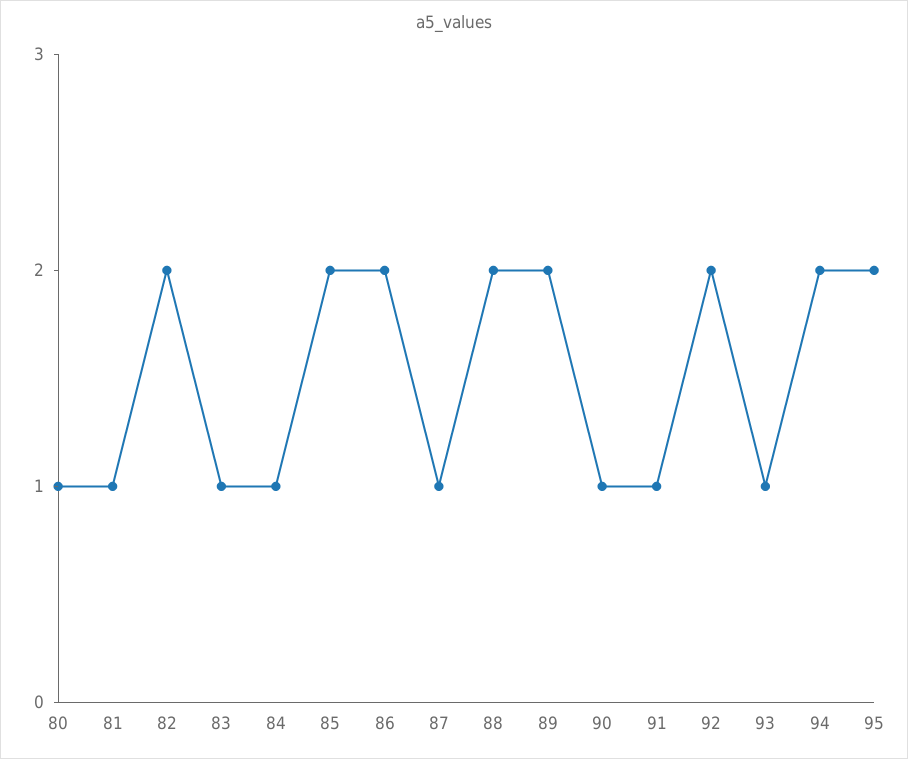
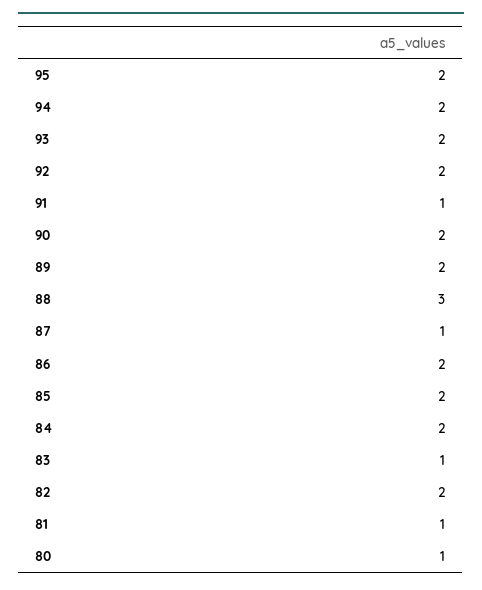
84: 1 -> 2
88: 2 -> 3
90: 1 -> 2
93: 1 -> 2

